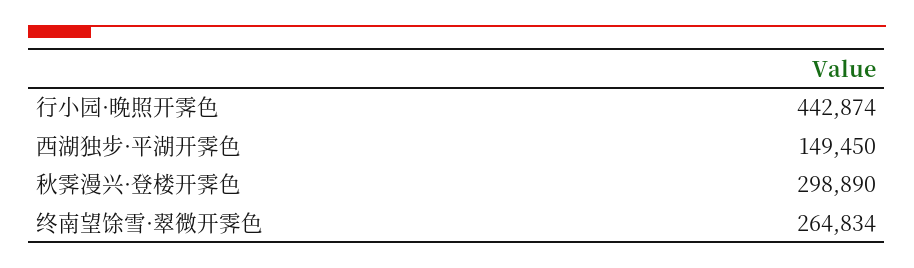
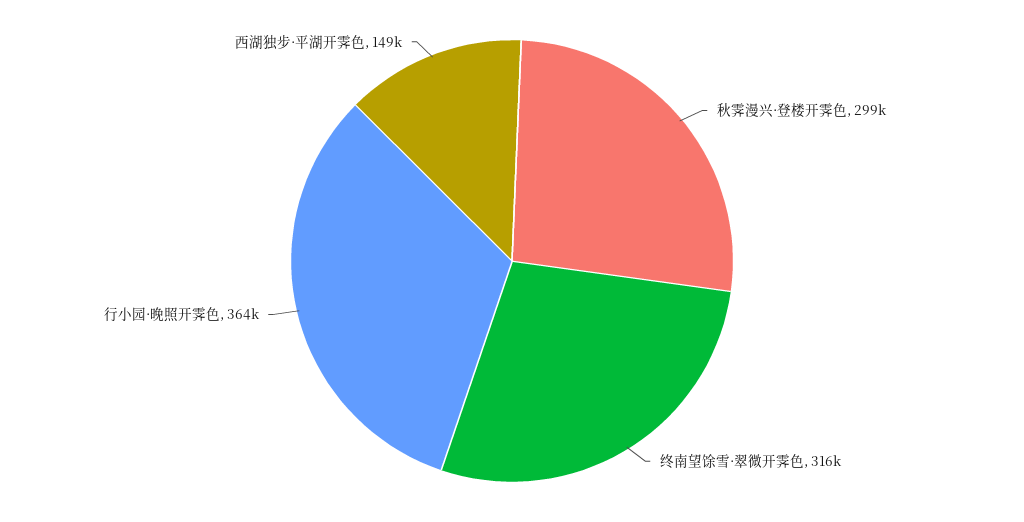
行小园·晚照开霁色: 442874 -> 364000
终南望馀雪·翠微开霁色: 264834 -> 316000

